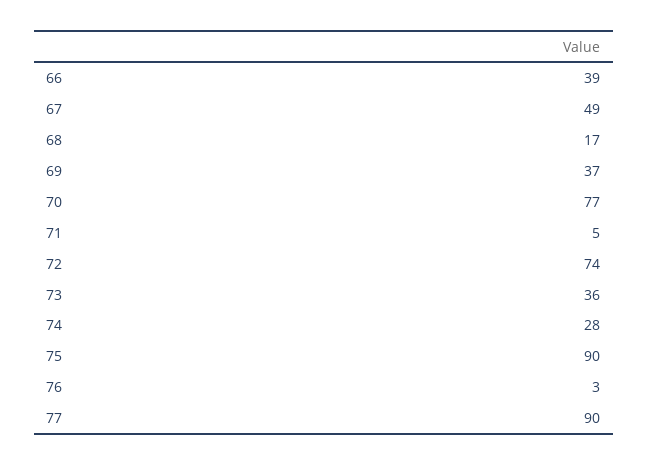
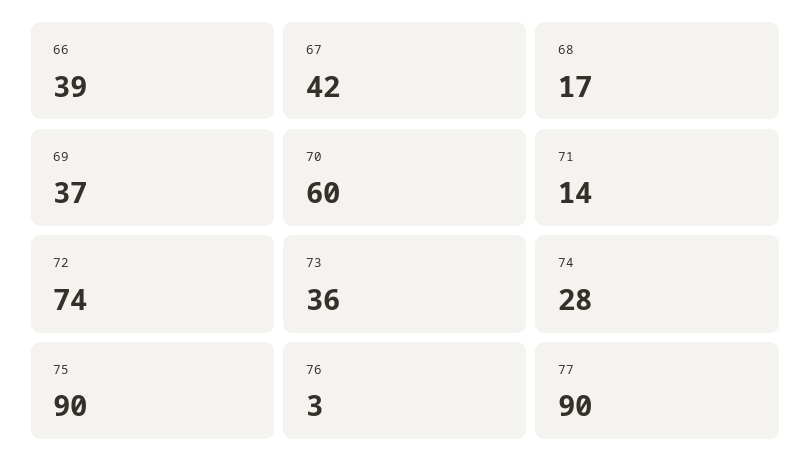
67: 49 -> 42
70: 77 -> 60
71: 5 -> 14

